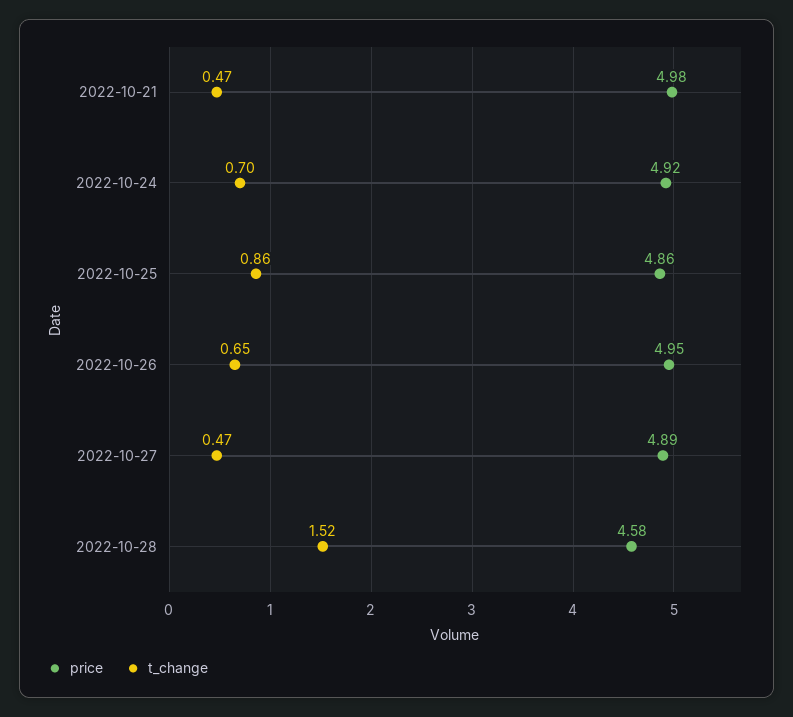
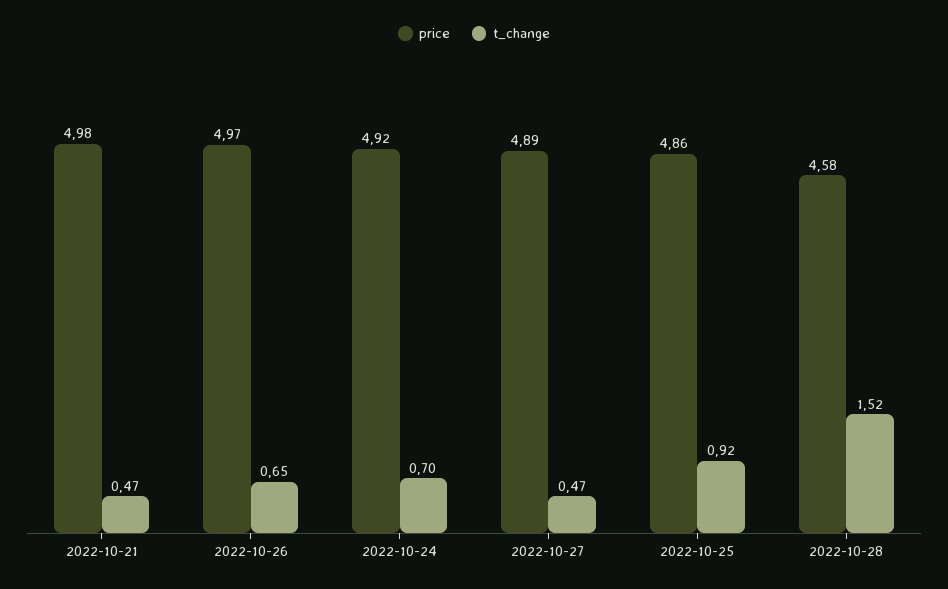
t_change, 2022-10-25: 0.86 -> 0.92
price, 2022-10-26: 4.95 -> 4.97

